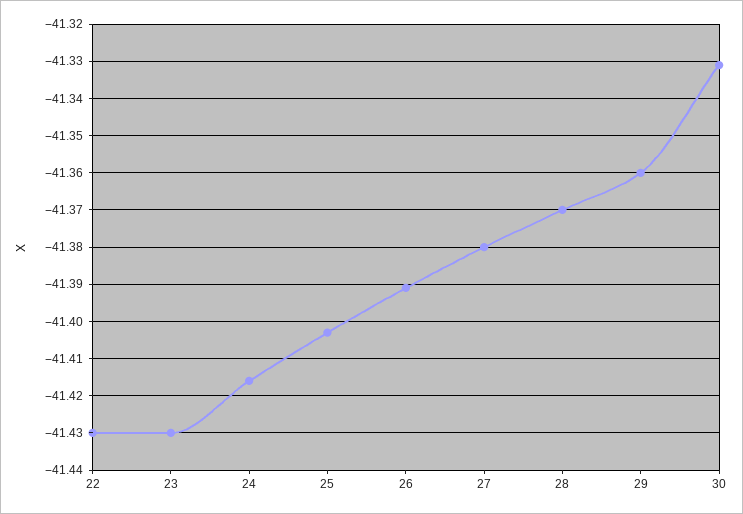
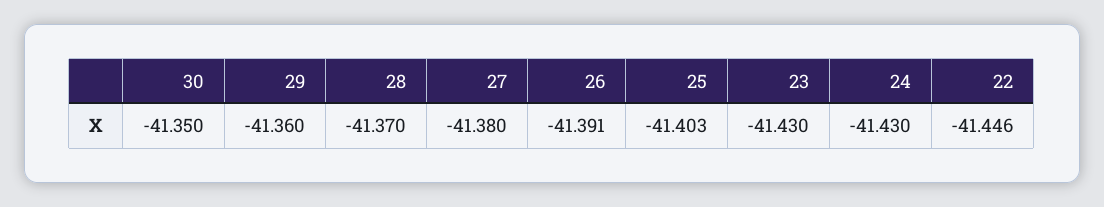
22: -41.43 -> -41.446
24: -41.415 -> -41.43
30: -41.33 -> -41.35

